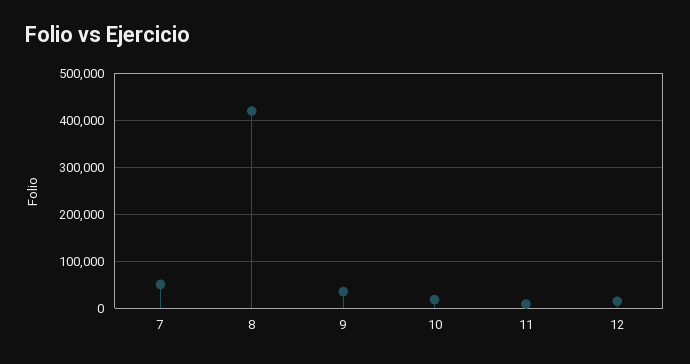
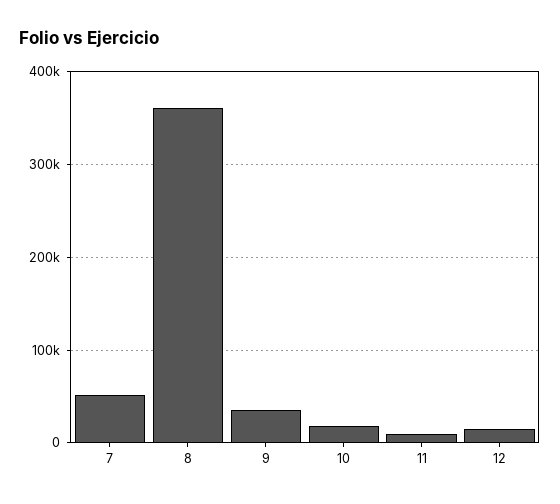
8: 420000 -> 360000

